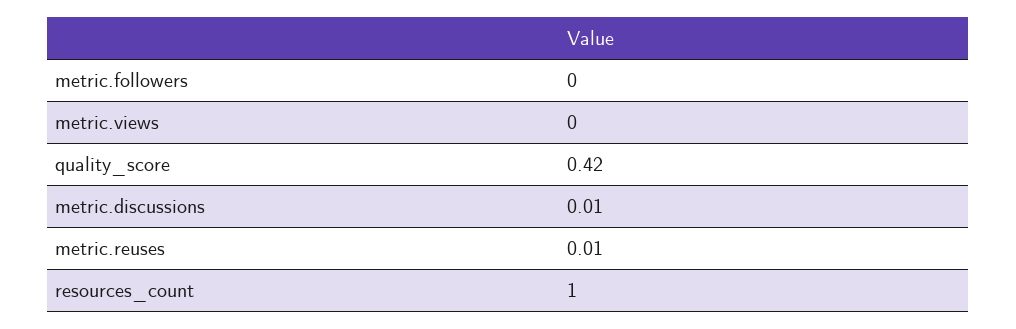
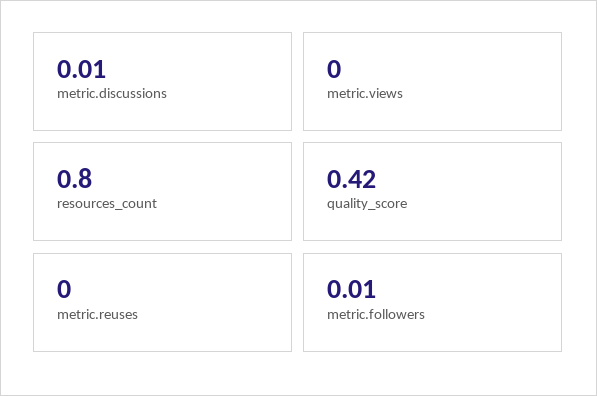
metric.followers: 0 -> 0.01
metric.reuses: 0.01 -> 0
resources_count: 1 -> 0.8

